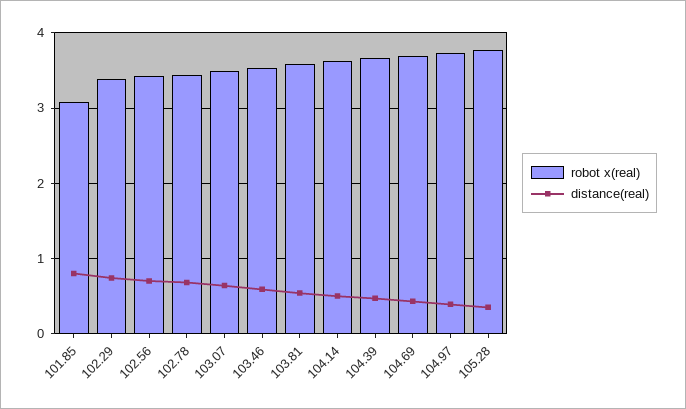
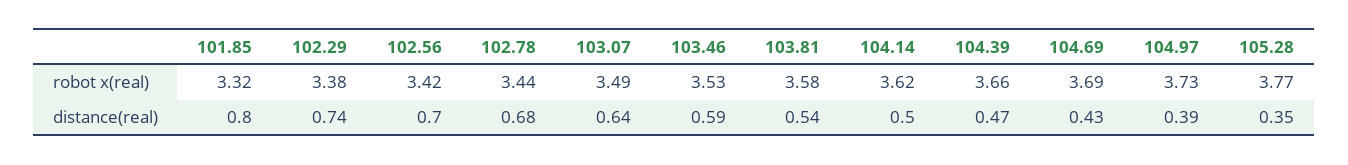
robot x(real), 101.85: 3.1 -> 3.32

